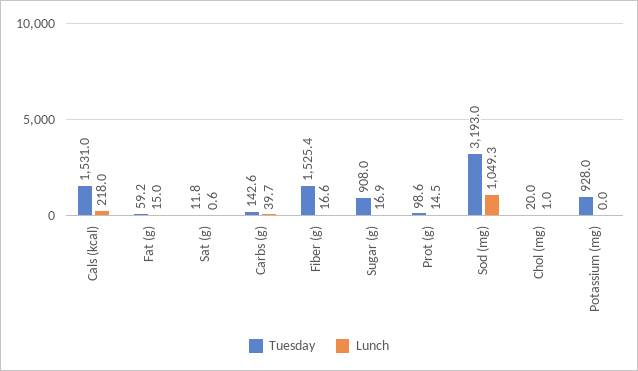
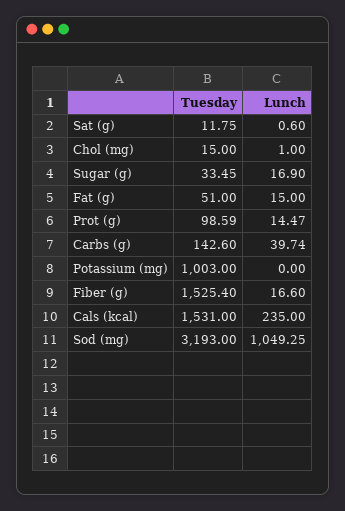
Lunch, Cals (kcal): 218 -> 235
Tuesday, Fat (g): 59.2 -> 51
Tuesday, Sugar (g): 908 -> 33.45
Tuesday, Chol (mg): 20 -> 15
Tuesday, Potassium (mg): 928 -> 1003

